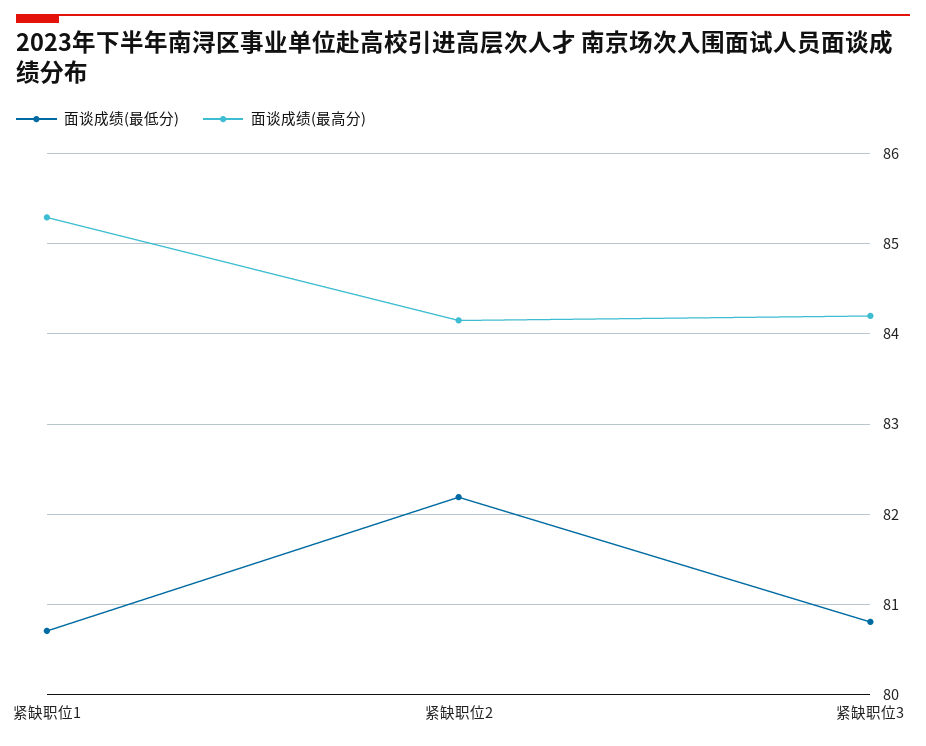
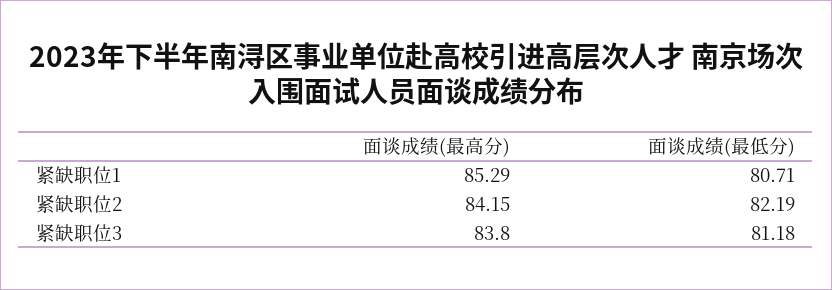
面谈成绩(最低分), 紧缺职位3: 80.8 -> 81.18
面谈成绩(最高分), 紧缺职位3: 84.2 -> 83.8

